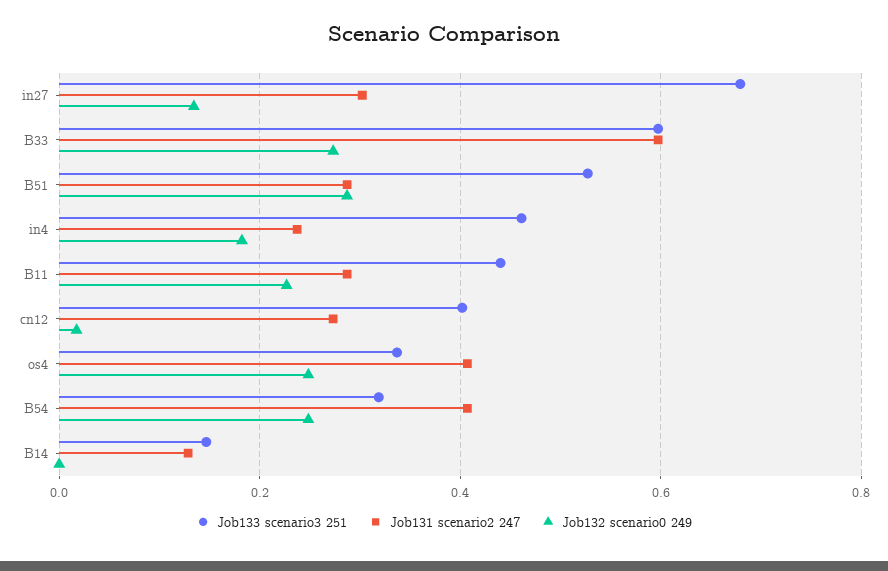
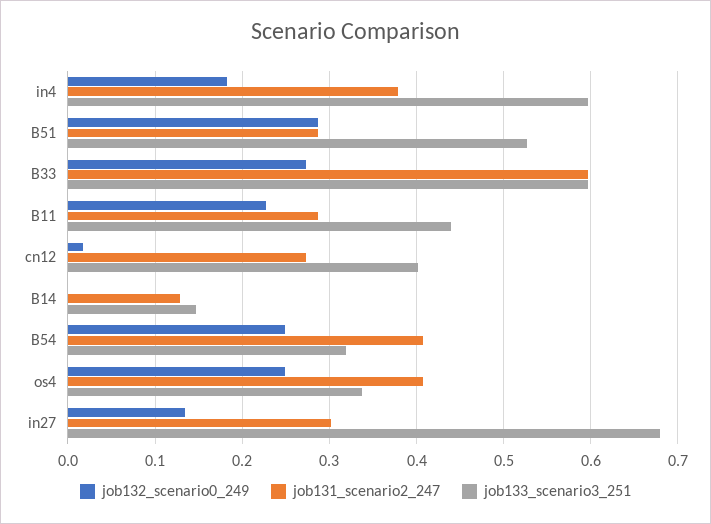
Job133 scenario3 251, in4: 0.46 -> 0.6
Job131 scenario2 247, in4: 0.24 -> 0.38

